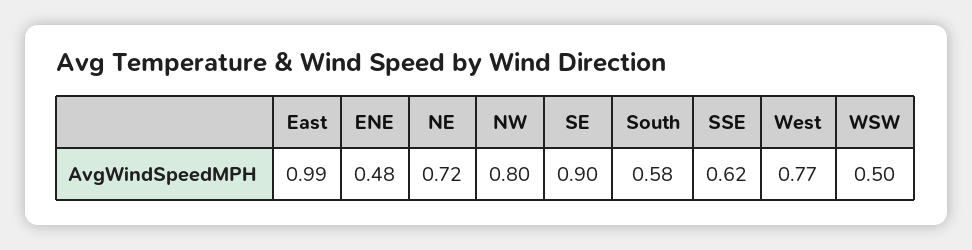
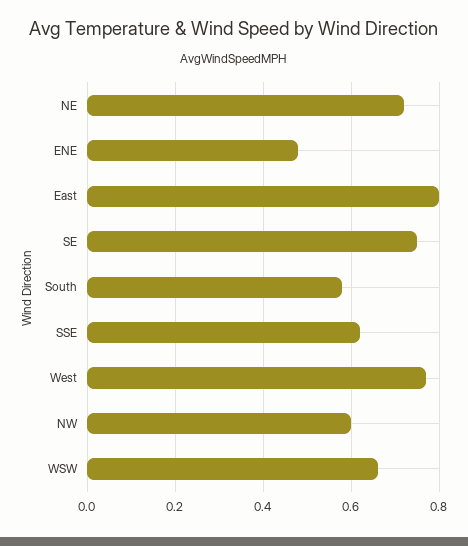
East: 0.99 -> 0.8
NW: 0.8 -> 0.6
SE: 0.9 -> 0.75
WSW: 0.5 -> 0.65

